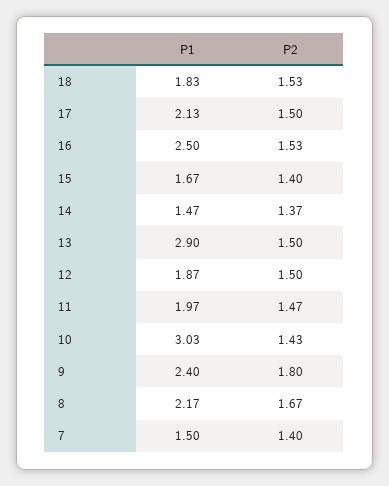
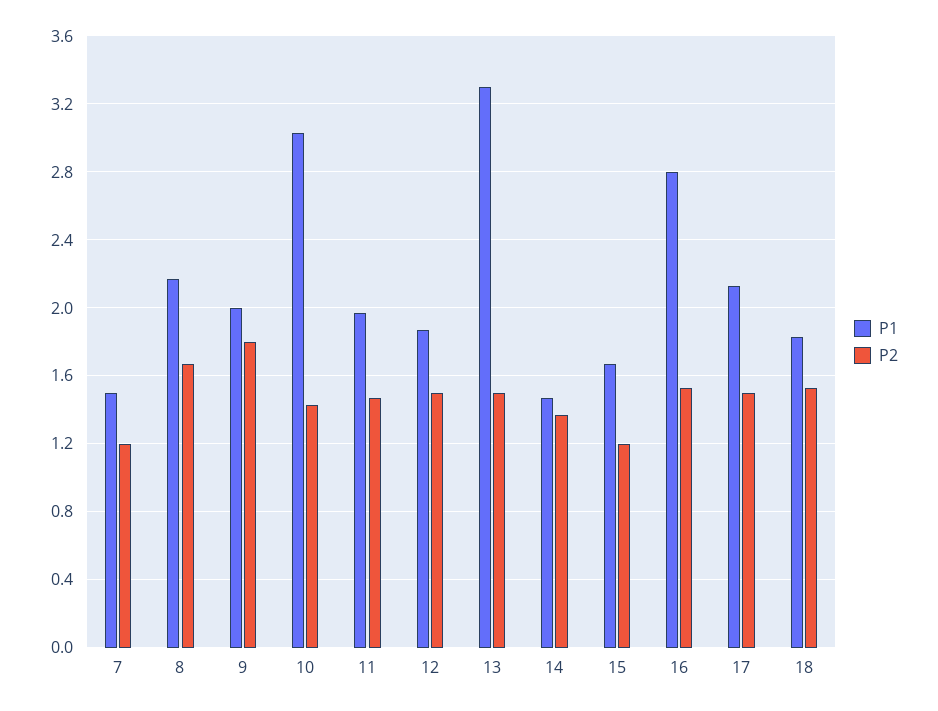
P1, 16: 2.5 -> 2.8
P2, 15: 1.4 -> 1.2
P1, 13: 2.9 -> 3.3
P1, 9: 2.4 -> 2
P2, 7: 1.4 -> 1.2

